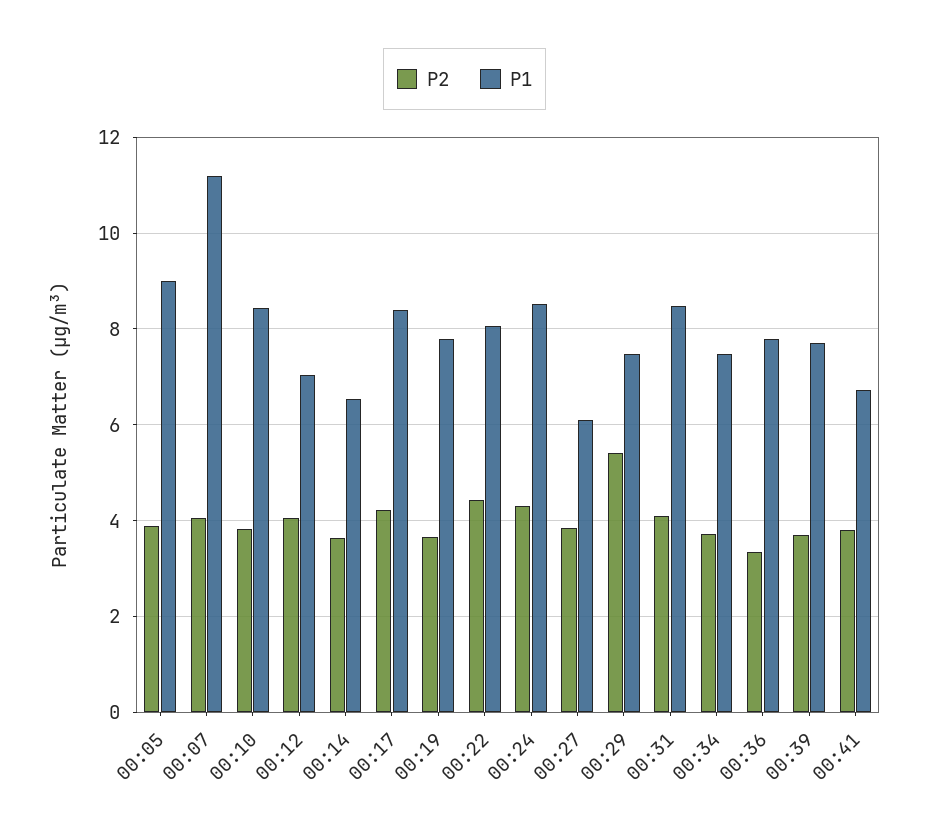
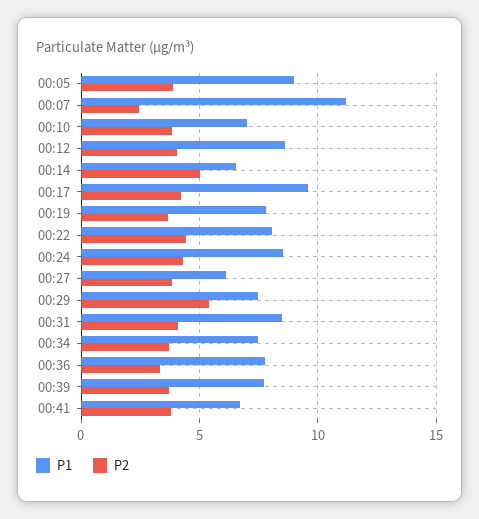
P2, 00:07: 4 -> 2.5
P1, 00:10: 8.4 -> 7
P1, 00:12: 7 -> 8.5
P2, 00:14: 3.6 -> 5
P1, 00:17: 8.4 -> 9.5

